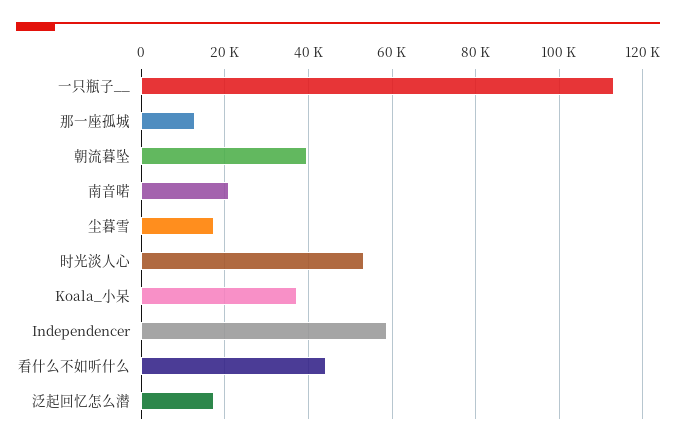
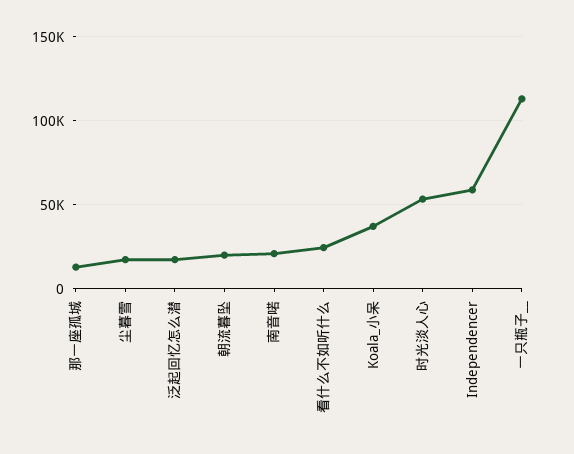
朝流暮坠: 40000 -> 20000
看什么不如听什么: 44000 -> 25000

